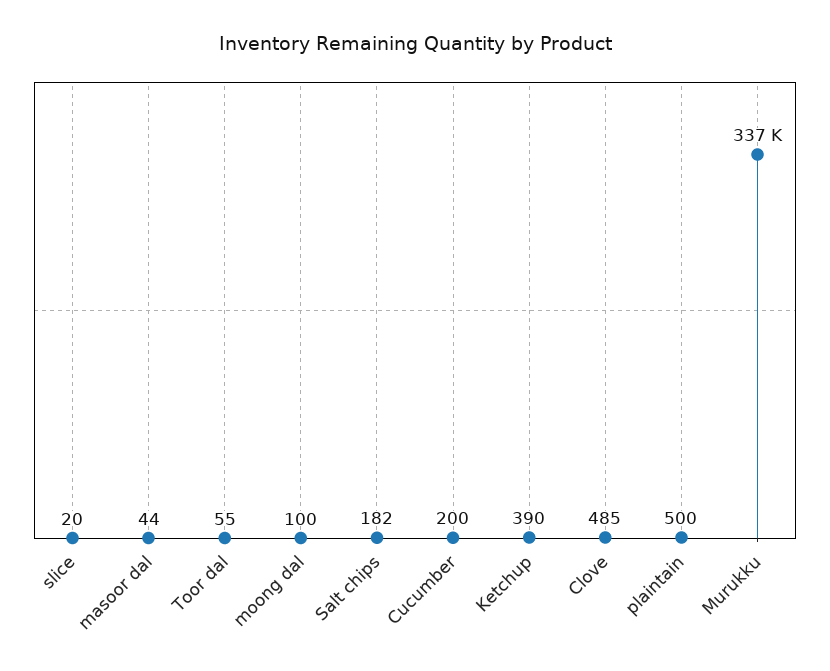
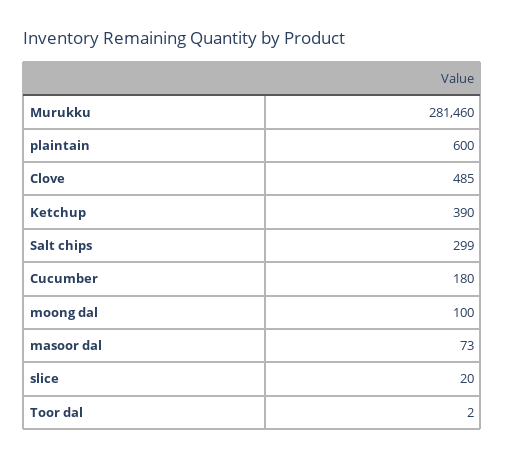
masoor dal: 44 -> 73
Toor dal: 55 -> 2
Salt chips: 182 -> 299
Cucumber: 200 -> 180
plaintain: 500 -> 600
Murukku: 337000 -> 281460

